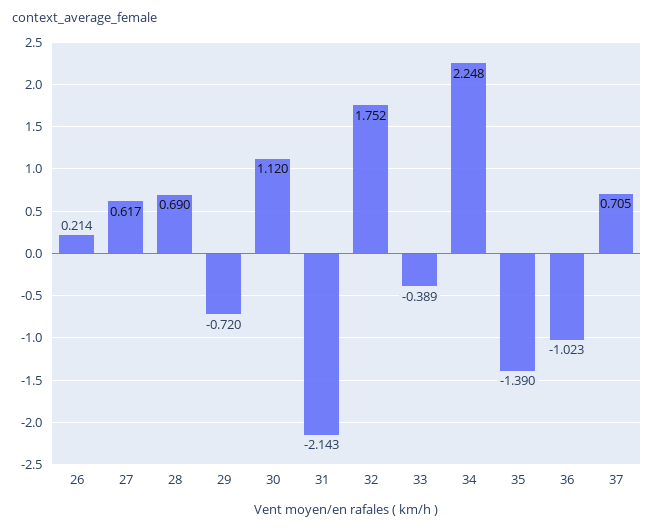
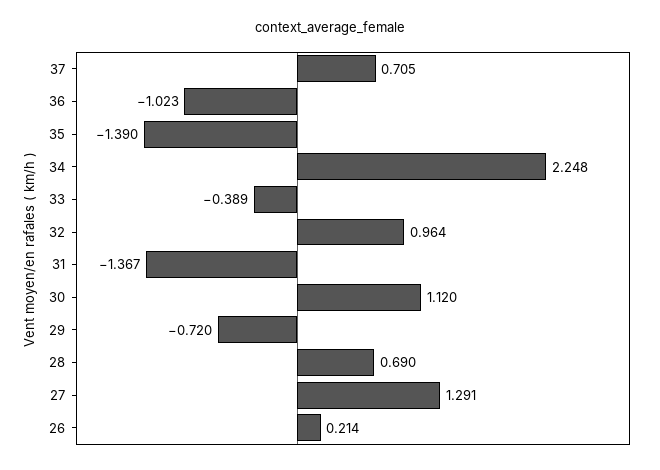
27: 0.617 -> 1.291
31: -2.143 -> -1.367
32: 1.752 -> 0.964

